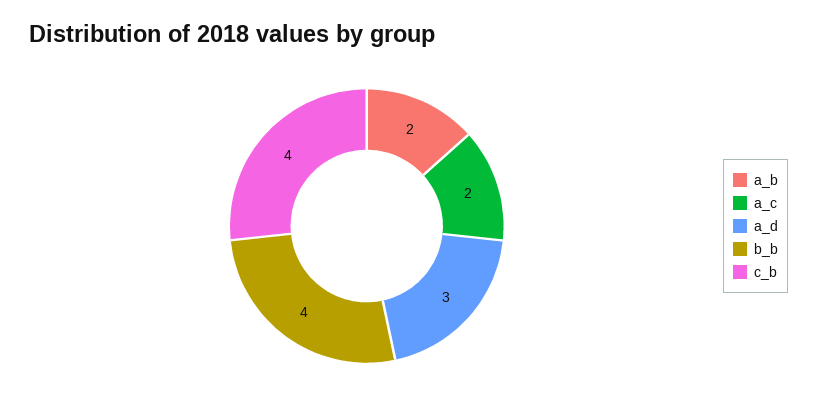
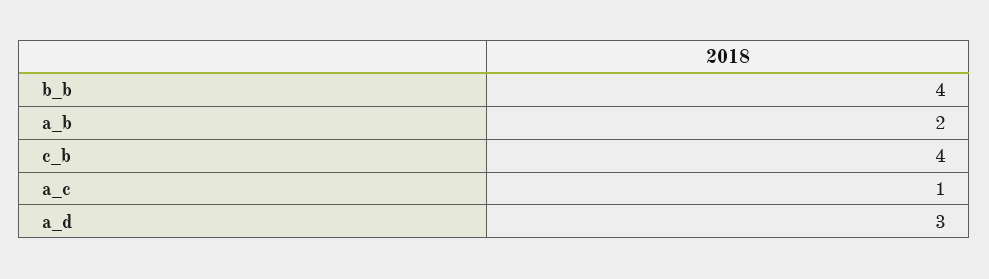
a_c: 2 -> 1

